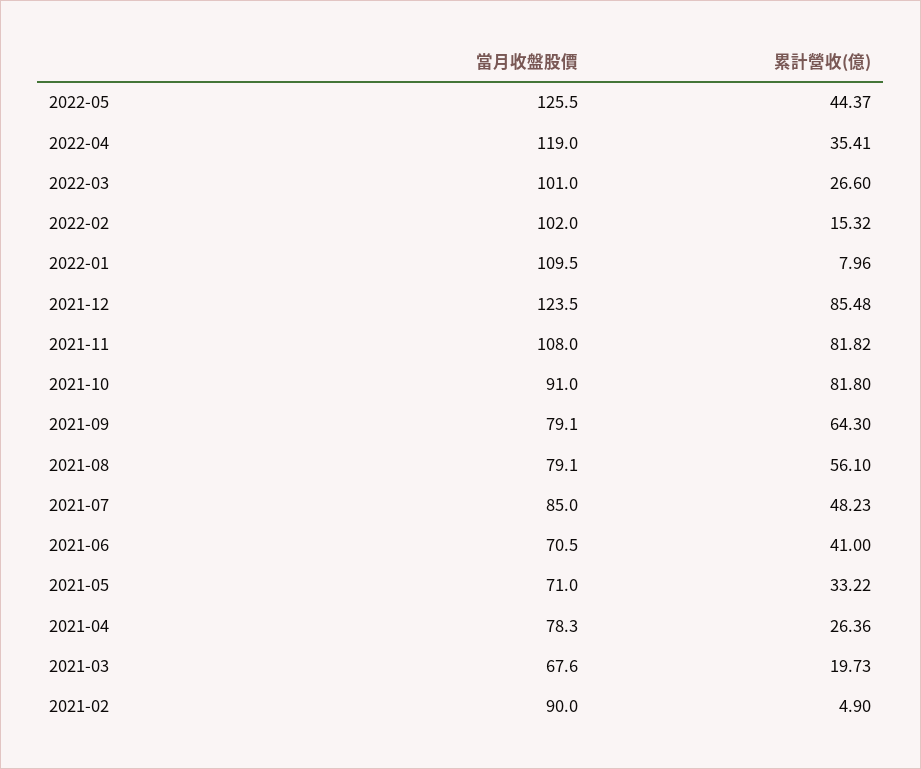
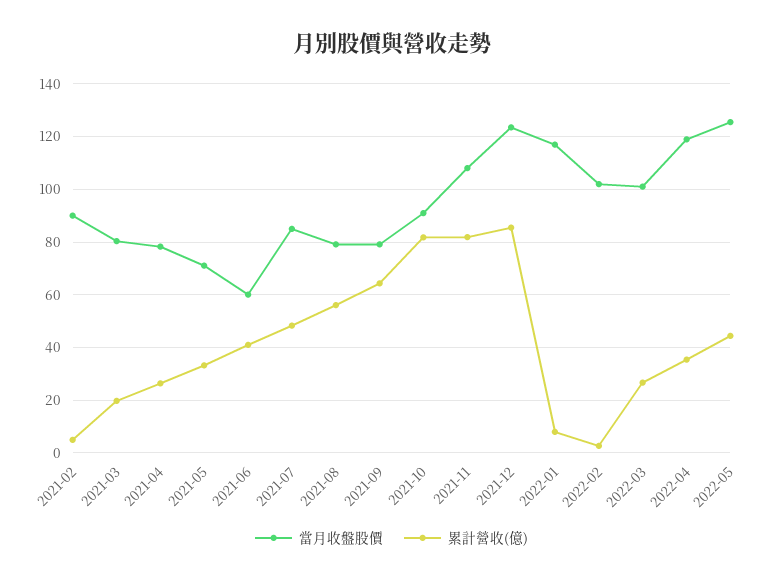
累計營收(億), 2022-02: 15.32 -> 2.5
當月收盤股價, 2022-01: 109.5 -> 117.5
當月收盤股價, 2021-06: 70.5 -> 60
當月收盤股價, 2021-03: 67.6 -> 80

